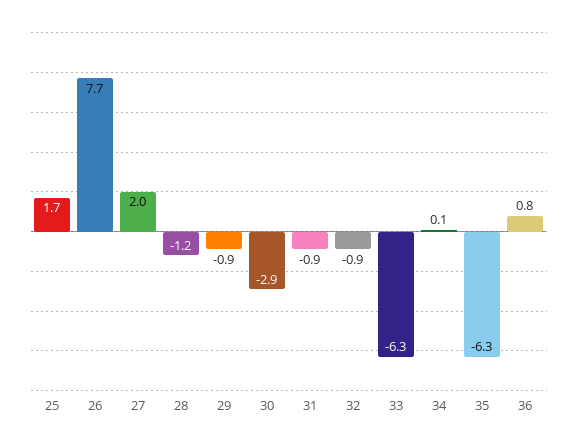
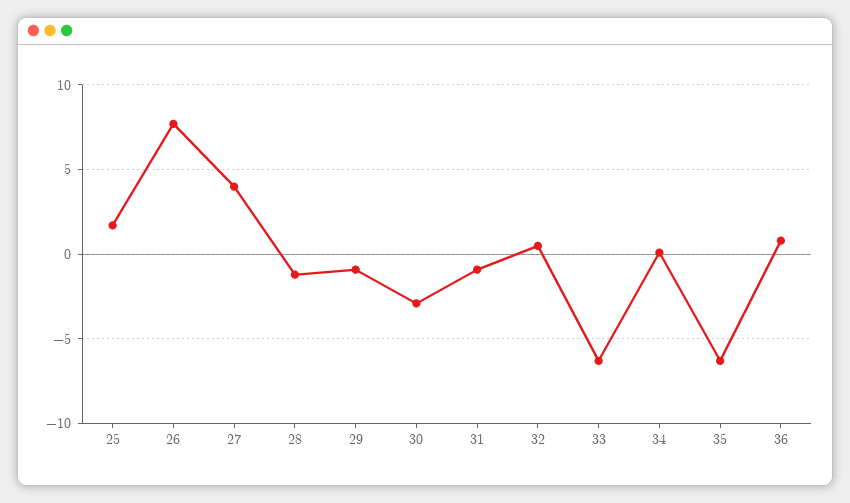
27: 2 -> 4
32: -0.9 -> 0.5

